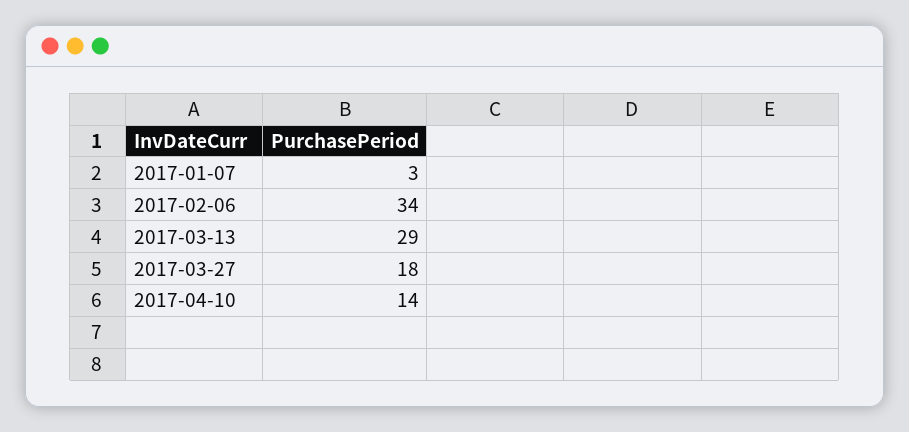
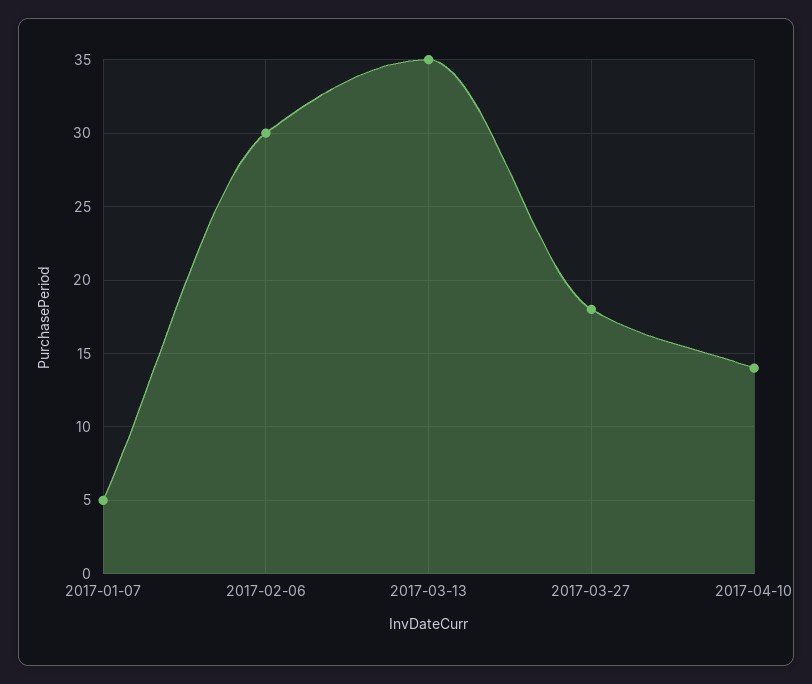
2017-01-07: 3 -> 5
2017-02-06: 34 -> 30
2017-03-13: 29 -> 35

